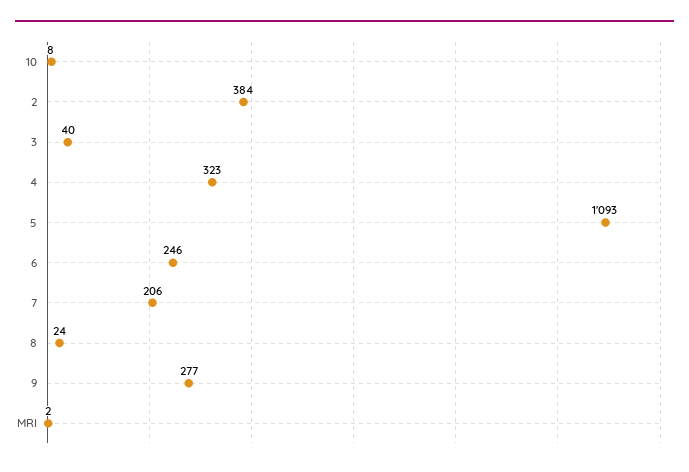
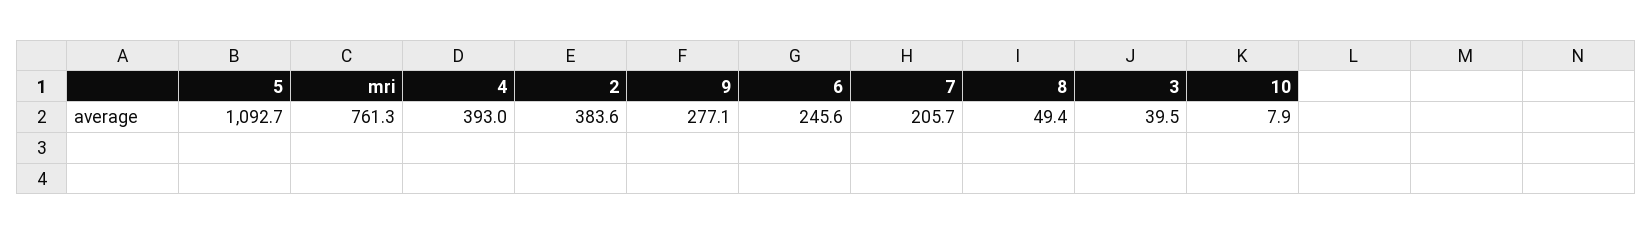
4: 323 -> 393
8: 24 -> 49.4
MRI: 2 -> 761.3

